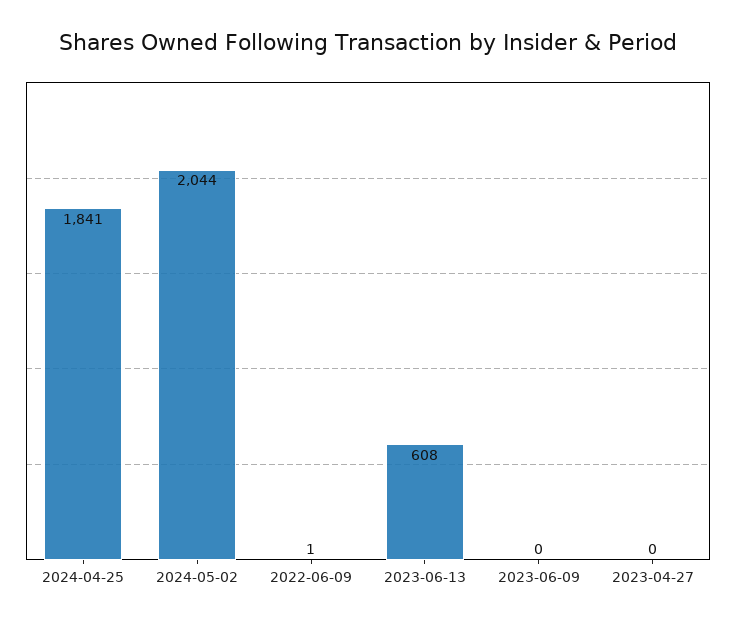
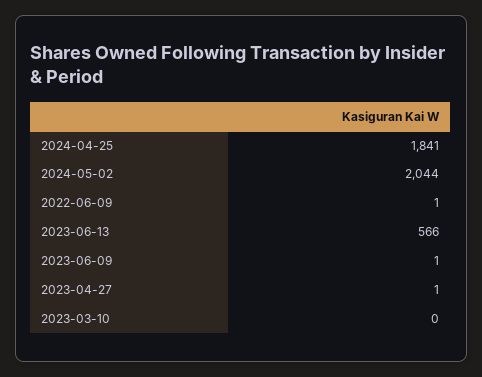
2023-06-13: 608 -> 566
2023-06-09: 0 -> 1
2023-04-27: 0 -> 1
2023-03-10: none -> 0

